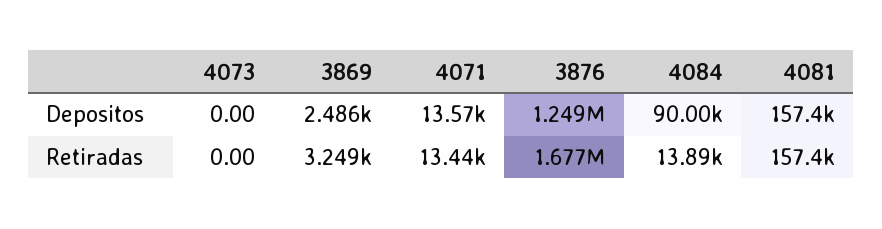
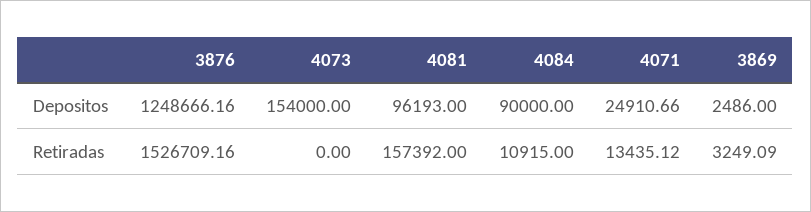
4073, Depositos: 0 -> 154000
4071, Depositos: 13570 -> 24910.66
4081, Depositos: 157400 -> 96193
3876, Retiradas: 1677000 -> 1526709.16
4084, Retiradas: 13890 -> 10915

